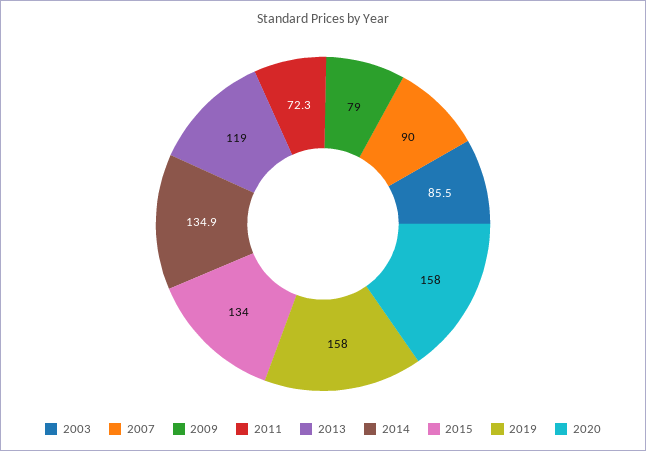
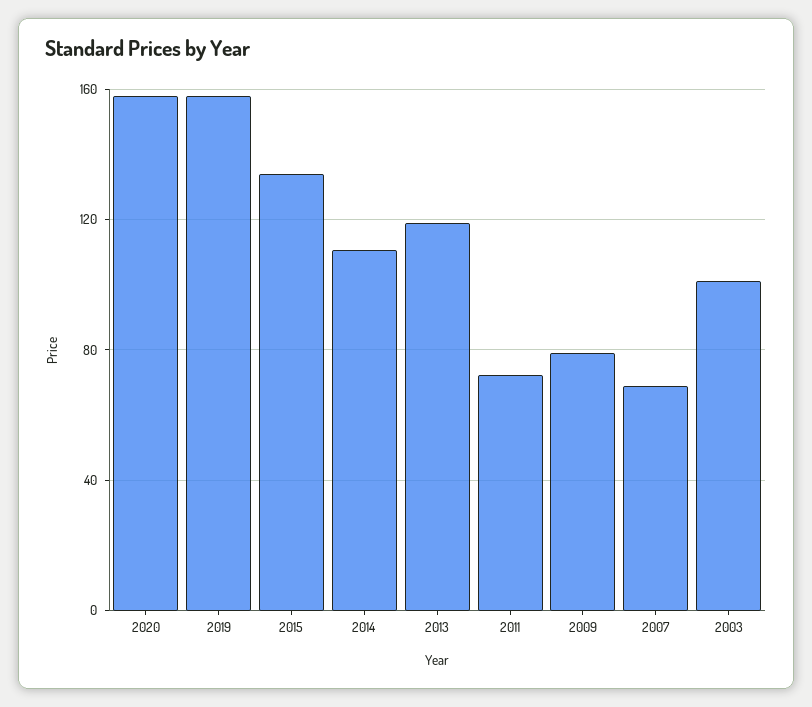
2003: 85.5 -> 100
2007: 90 -> 70
2014: 134.9 -> 110

